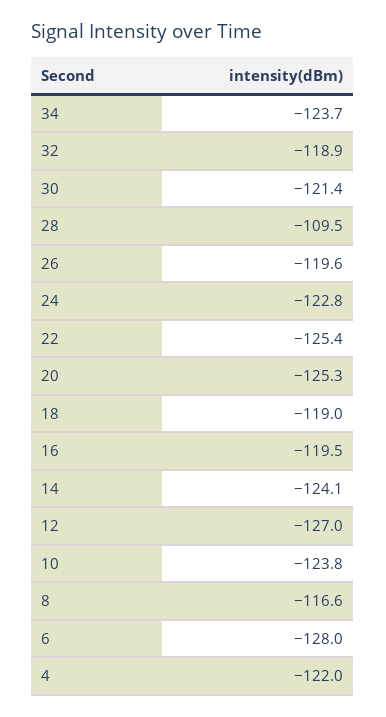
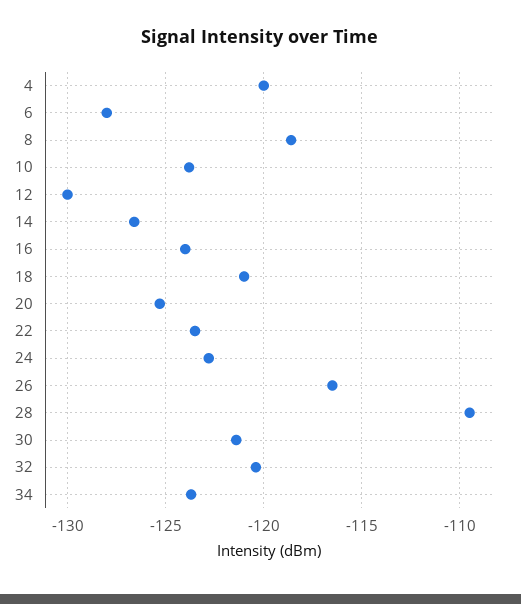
32: -118.9 -> -120.5
26: -119.6 -> -116.5
22: -125.4 -> -123.5
18: -119 -> -121
16: -119.5 -> -124
14: -124.1 -> -126.5
12: -127 -> -130
8: -116.6 -> -118.5
4: -122 -> -120

